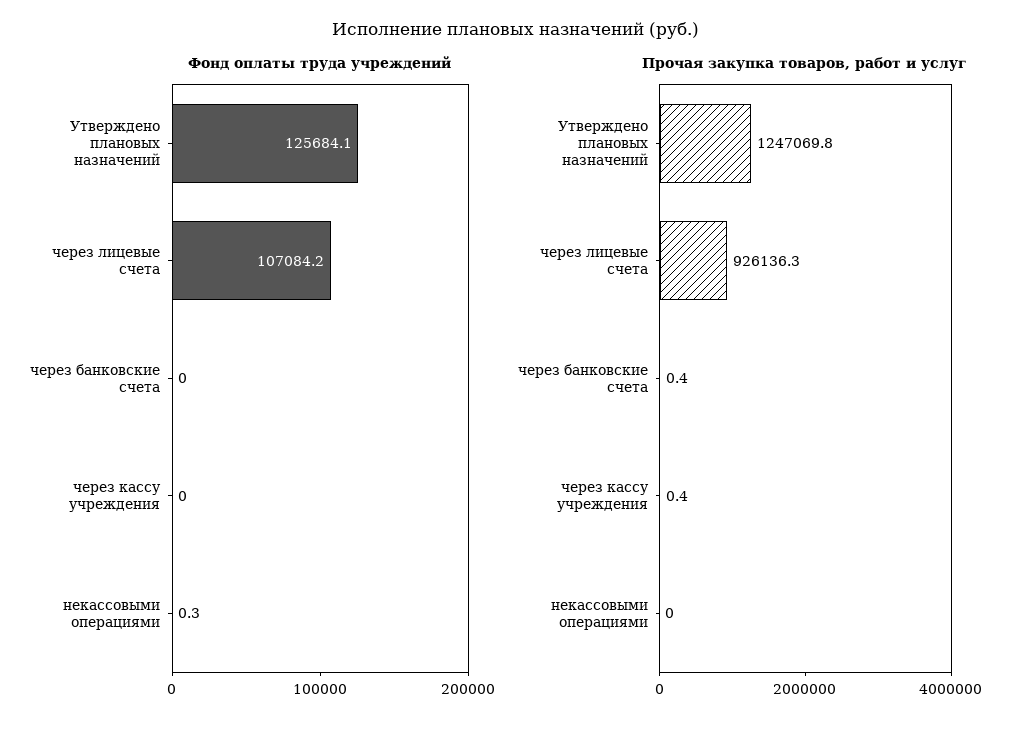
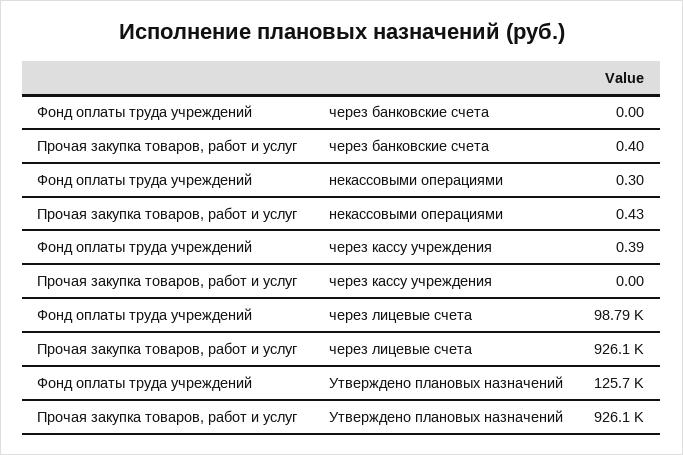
Фонд оплаты труда учреждений, через лицевые счета: 107084.2 -> 98790
Фонд оплаты труда учреждений, через кассу учреждения: 0 -> 0.39
Прочая закупка товаров, работ и услуг, Утверждено плановых назначений: 1247069.8 -> 926100
Прочая закупка товаров, работ и услуг, через кассу учреждения: 0.4 -> 0
Прочая закупка товаров, работ и услуг, некассовыми операциями: 0 -> 0.43

